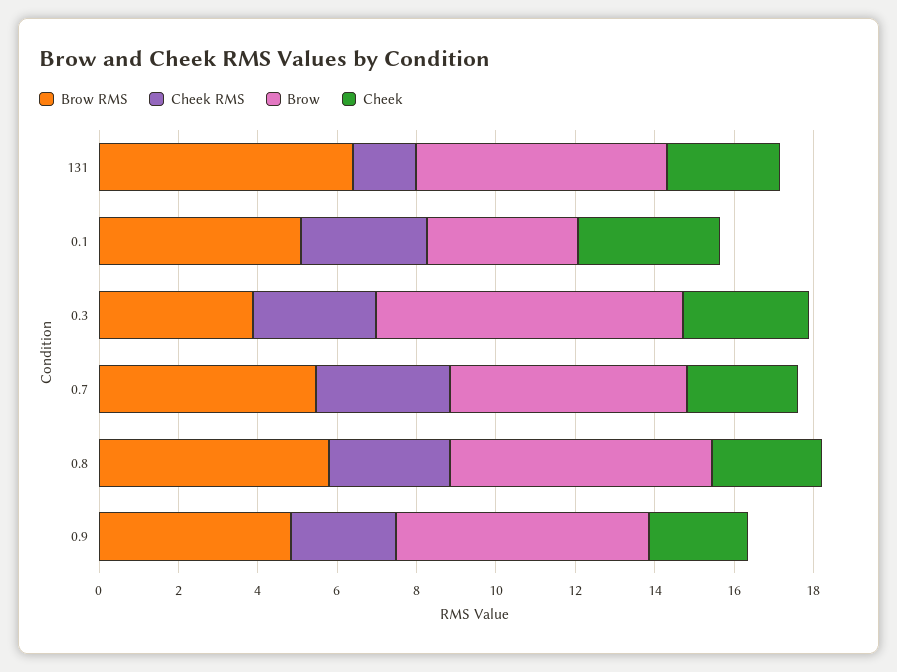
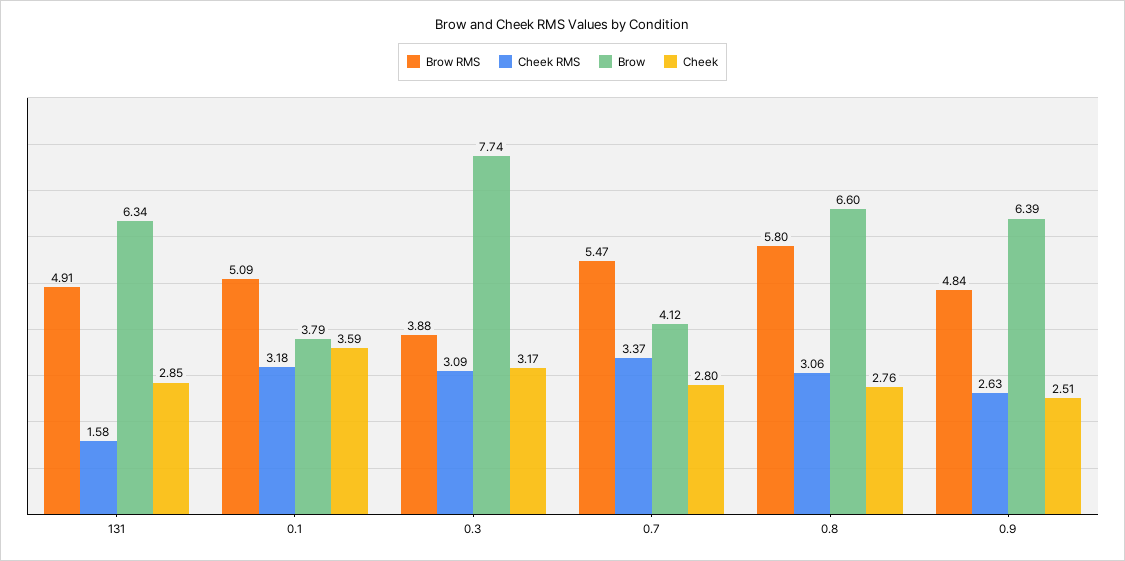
Brow RMS, 131: 6.5 -> 4.91
Brow, 0.7: 6 -> 4.12

